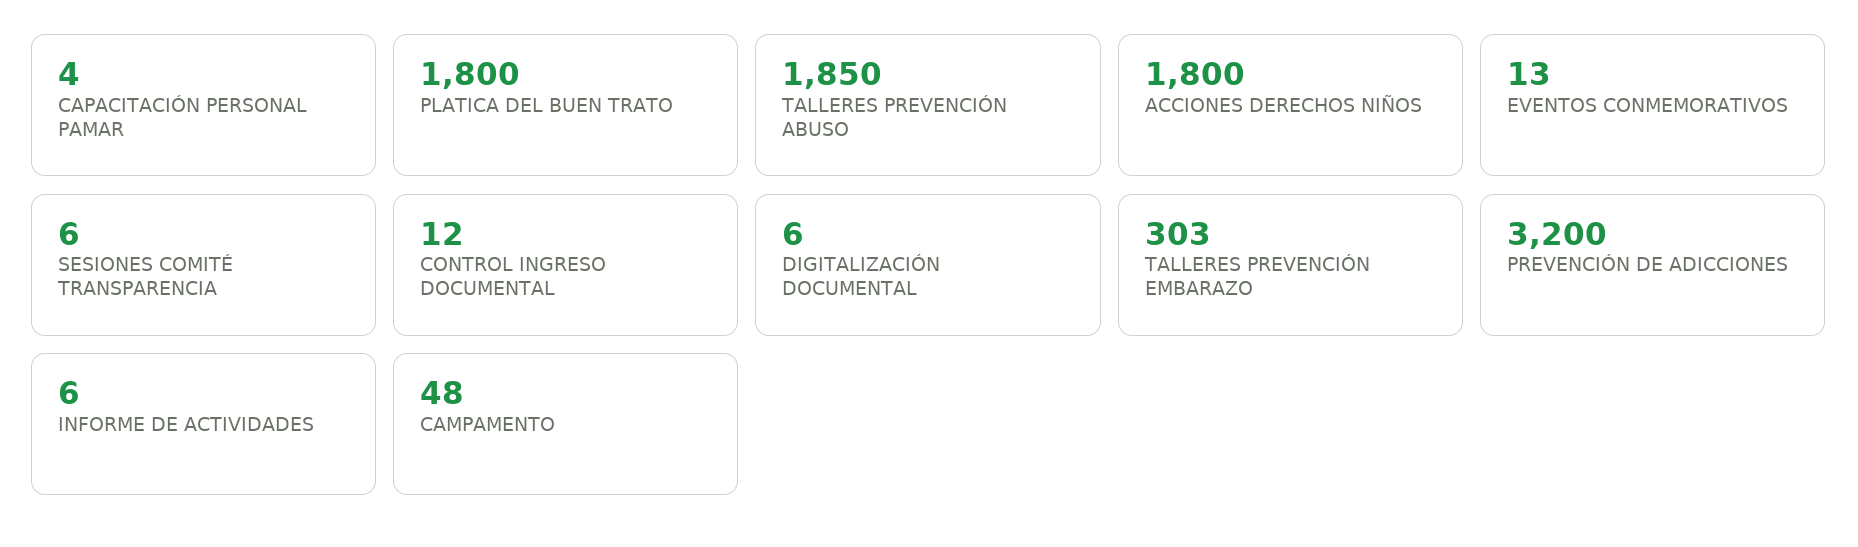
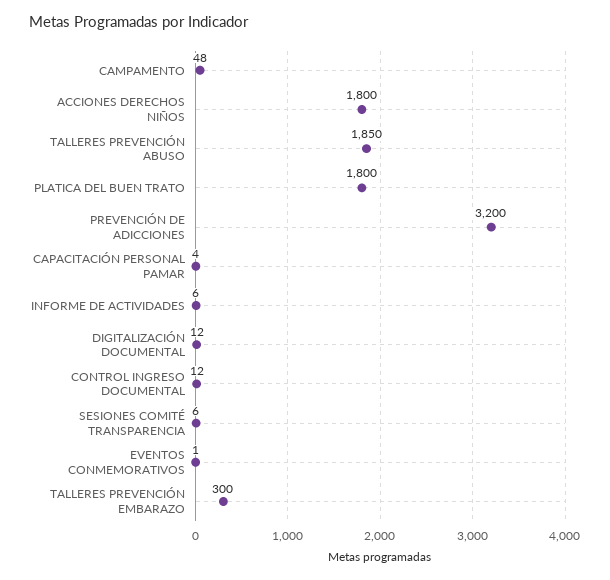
EVENTOS CONMEMORATIVOS: 13 -> 1
DIGITALIZACIÓN DOCUMENTAL: 6 -> 12
TALLERES PREVENCIÓN EMBARAZO: 303 -> 300

